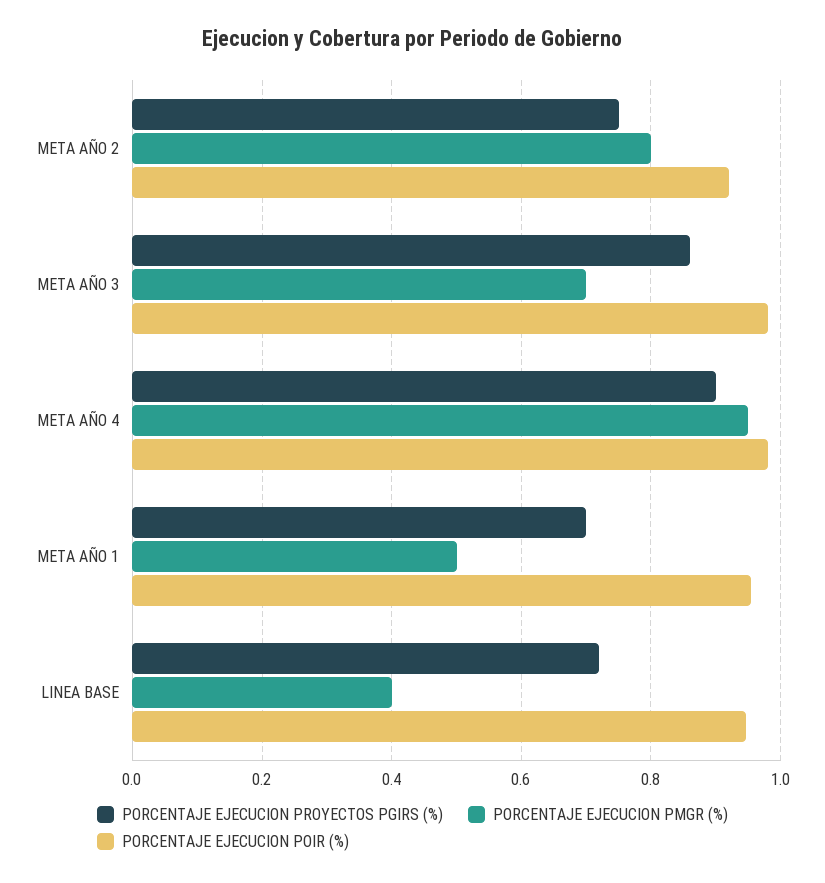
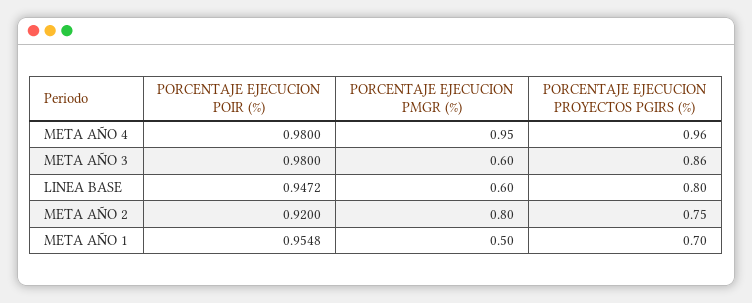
PORCENTAJE EJECUCION PMGR (%), META AÑO 3: 0.7 -> 0.6
PORCENTAJE EJECUCION PROYECTOS PGIRS (%), META AÑO 4: 0.9 -> 0.96
PORCENTAJE EJECUCION PROYECTOS PGIRS (%), LINEA BASE: 0.72 -> 0.8
PORCENTAJE EJECUCION PMGR (%), LINEA BASE: 0.4 -> 0.6

